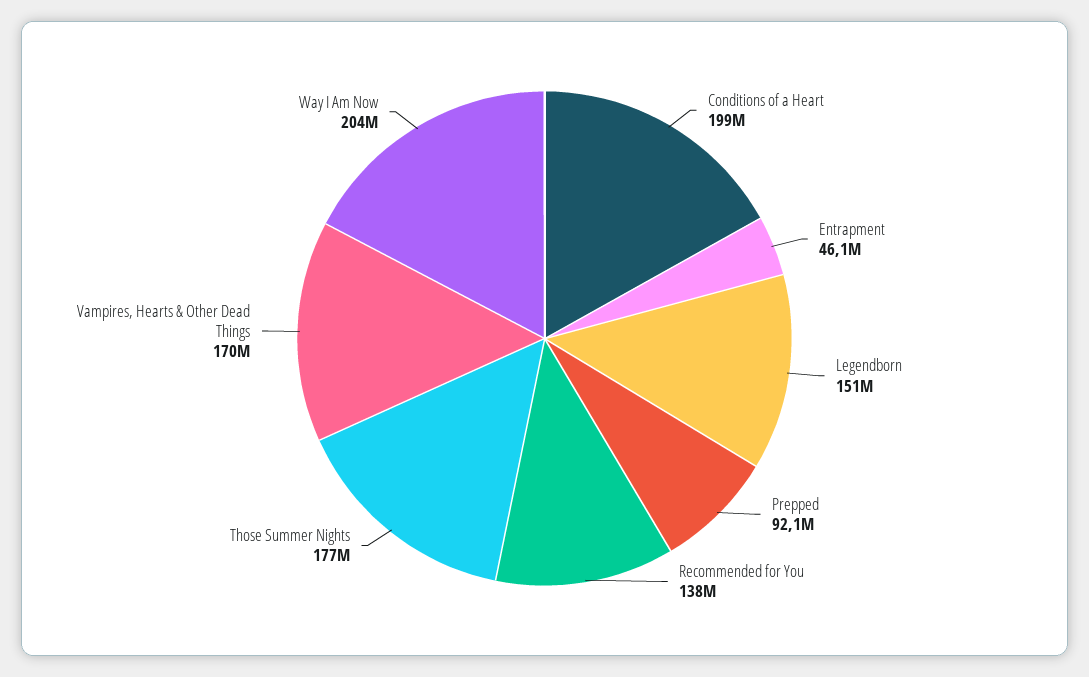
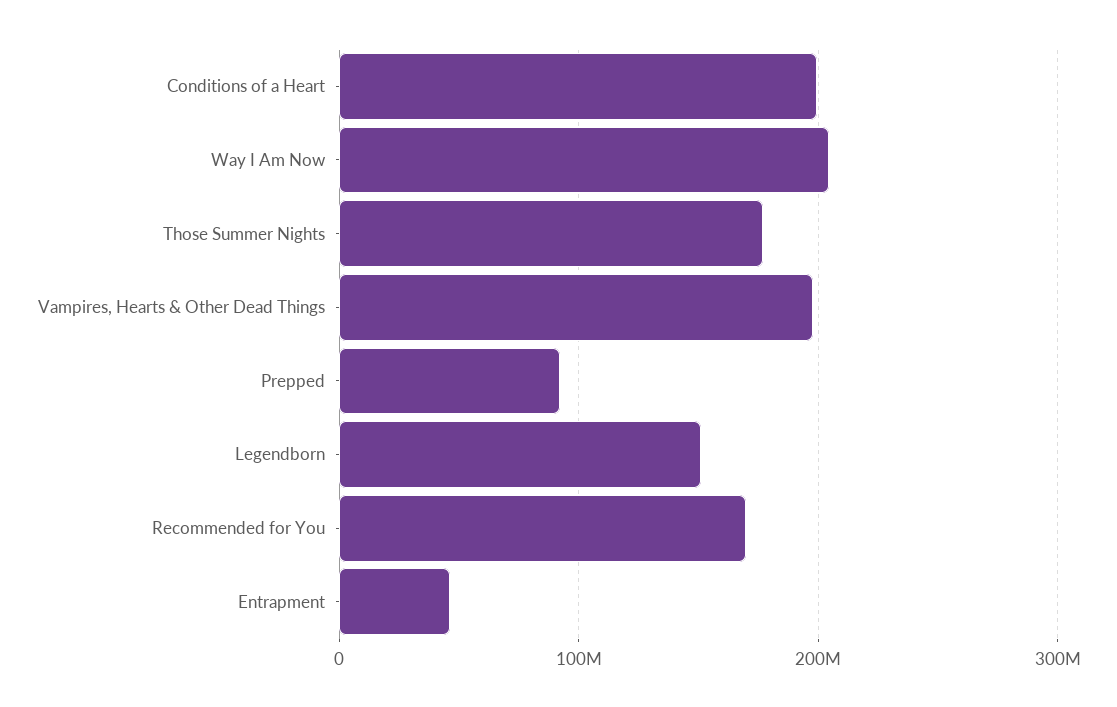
Recommended for You: 138000000 -> 170000000
Vampires, Hearts & Other Dead Things: 170000000 -> 200000000

